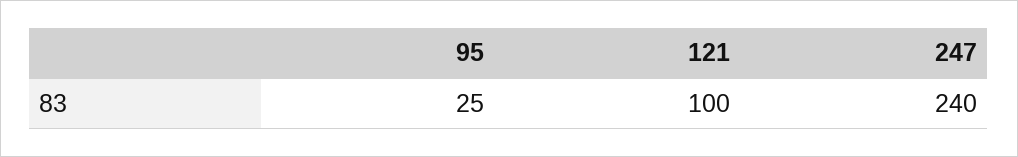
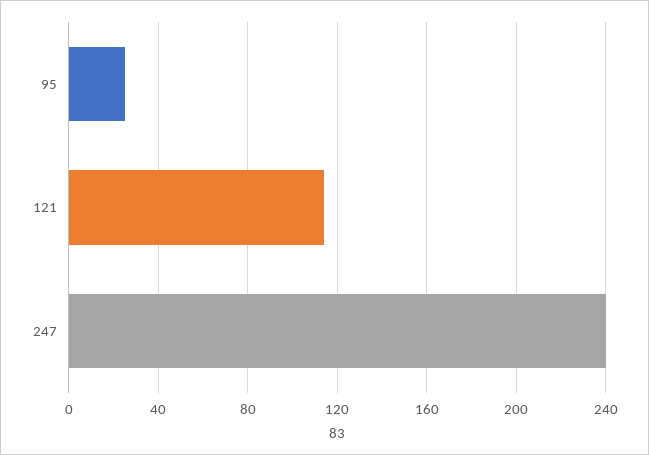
121: 100 -> 115

